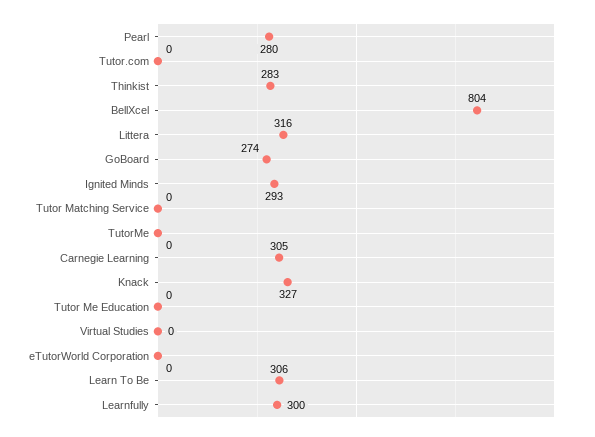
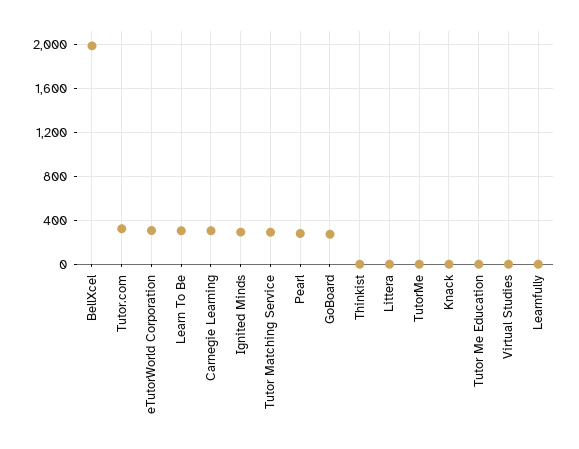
Tutor.com: 0 -> 300
Thinkist: 283 -> 0
BellXcel: 804 -> 2000
Littera: 316 -> 0
Tutor Matching Service: 0 -> 300
Knack: 327 -> 0
eTutorWorld Corporation: 0 -> 300
Learnfully: 300 -> 0

